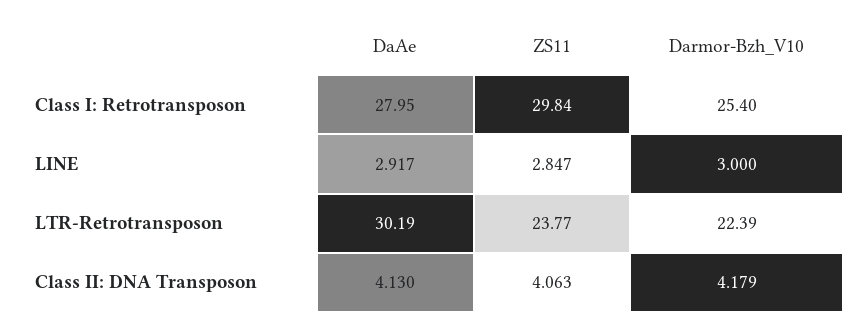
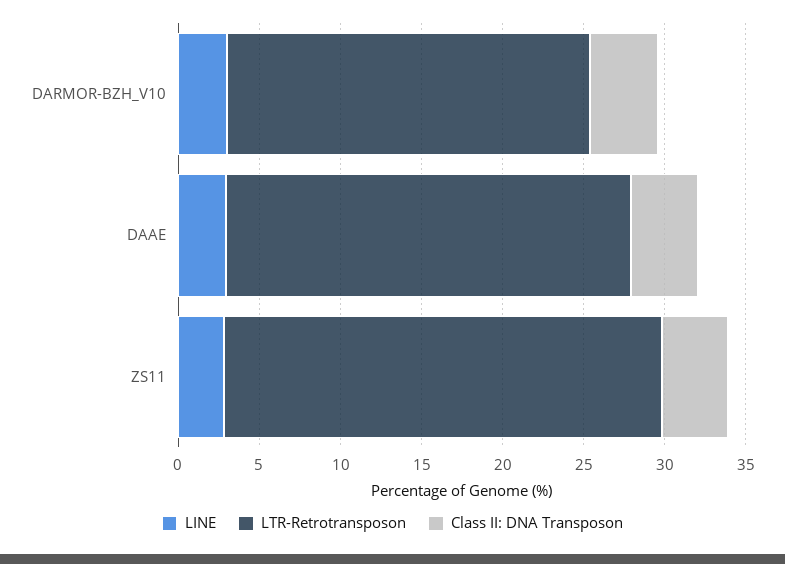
Class I: Retrotransposon, DaAe: 27.95 -> none
Class I: Retrotransposon, ZS11: 29.84 -> none
Class I: Retrotransposon, Darmor-Bzh_V10: 25.4 -> none
LTR-Retrotransposon, DaAe: 30.19 -> 25
LTR-Retrotransposon, ZS11: 23.77 -> 27

